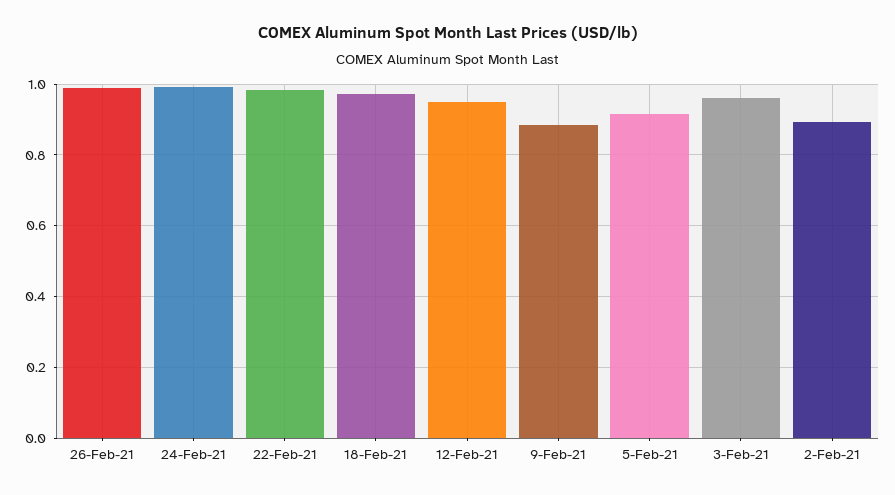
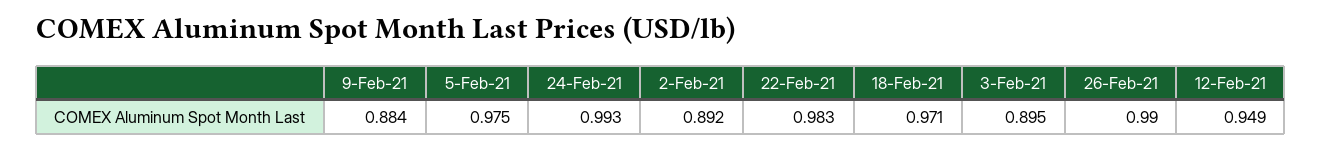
5-Feb-21: 0.92 -> 0.975
3-Feb-21: 0.96 -> 0.895

